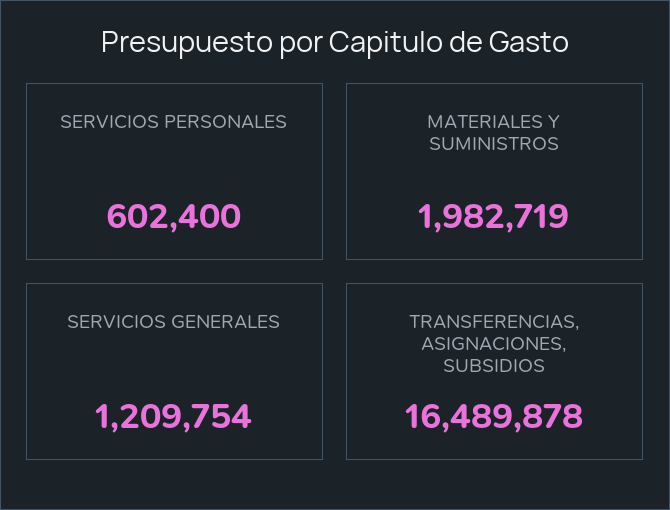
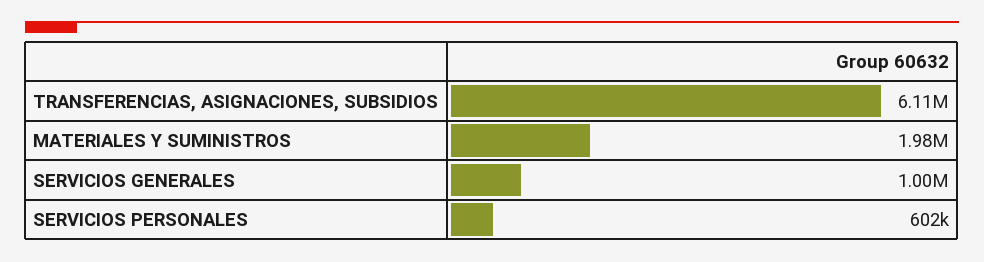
SERVICIOS GENERALES: 1209754 -> 1000000
TRANSFERENCIAS, ASIGNACIONES, SUBSIDIOS: 16489878 -> 6110000

